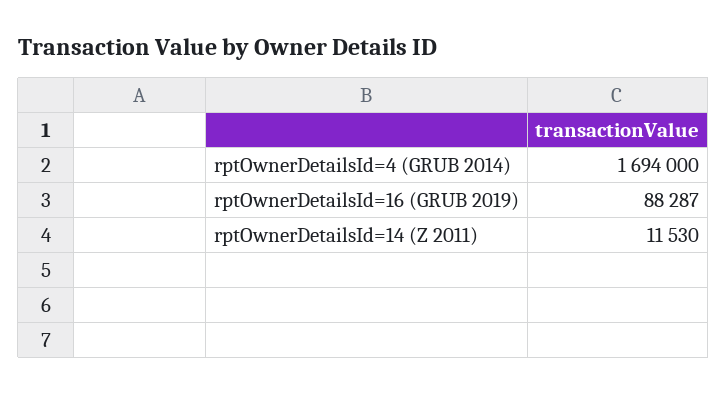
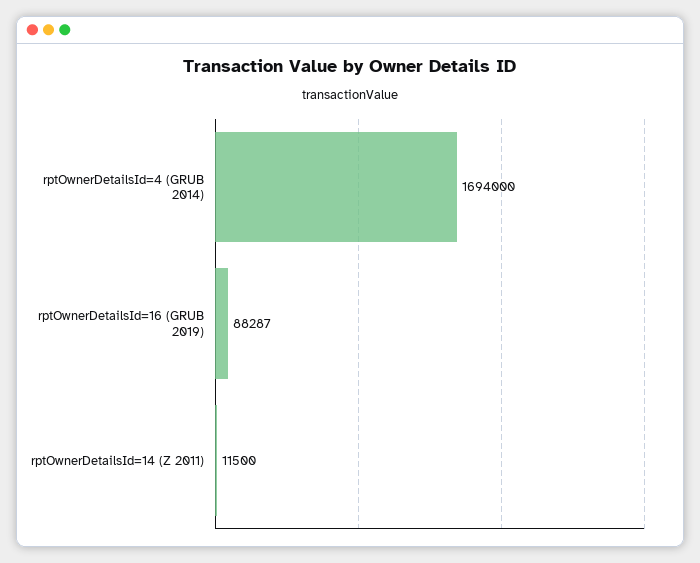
rptOwnerDetailsId=14 (Z 2011): 11530 -> 11500

